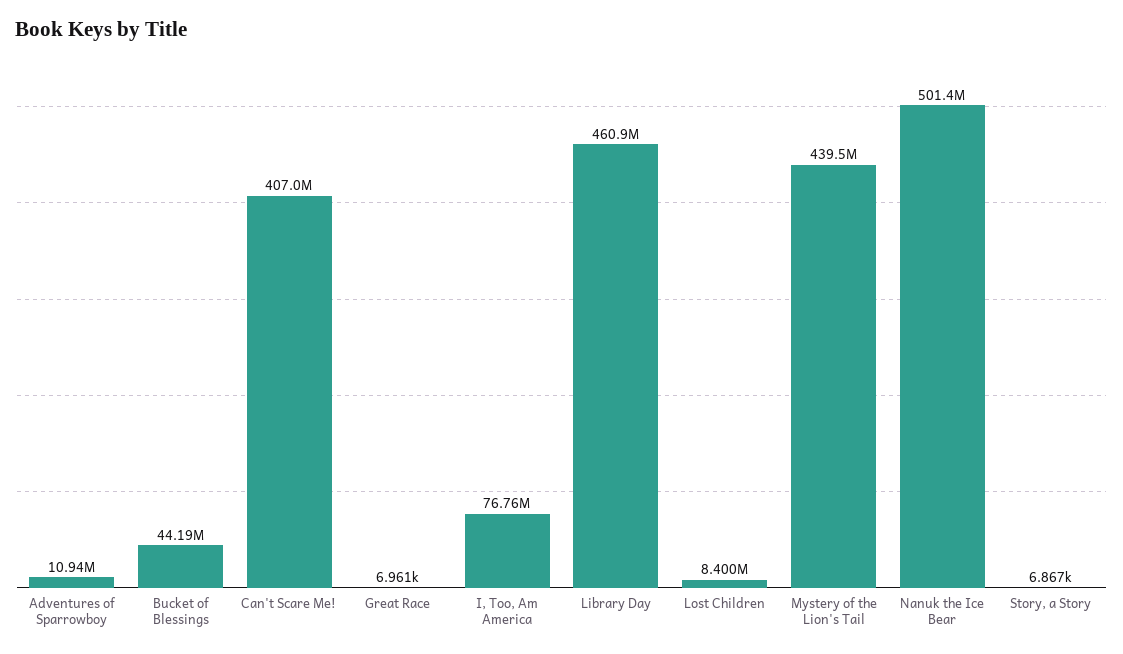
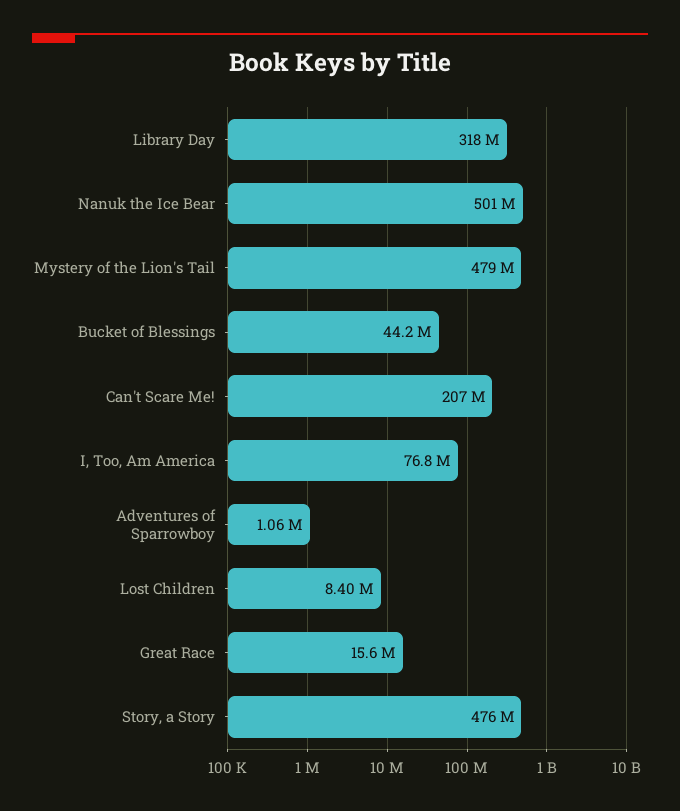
Adventures of Sparrowboy: 10940000 -> 1060000
Can't Scare Me!: 407000000 -> 207000000
Great Race: 6961 -> 15600000
Library Day: 460900000 -> 318000000
Mystery of the Lion's Tail: 439500000 -> 479000000
Story, a Story: 6867 -> 476000000

